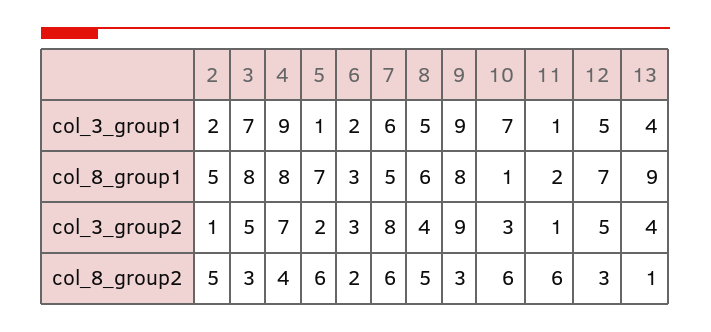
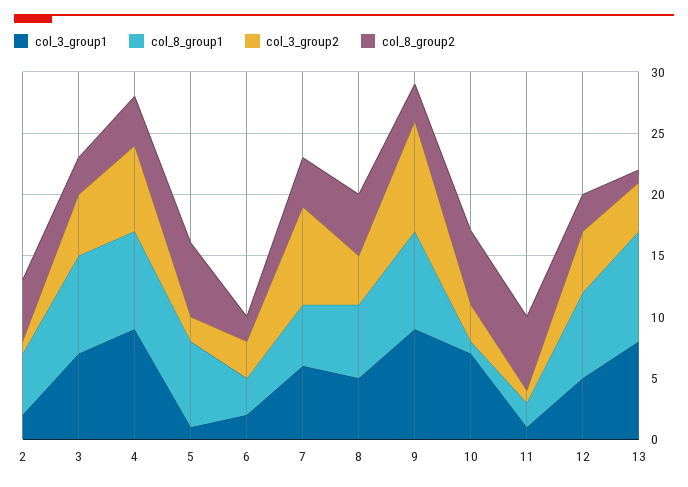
col_3_group1, 13: 4 -> 8
col_8_group2, 7: 6 -> 4

